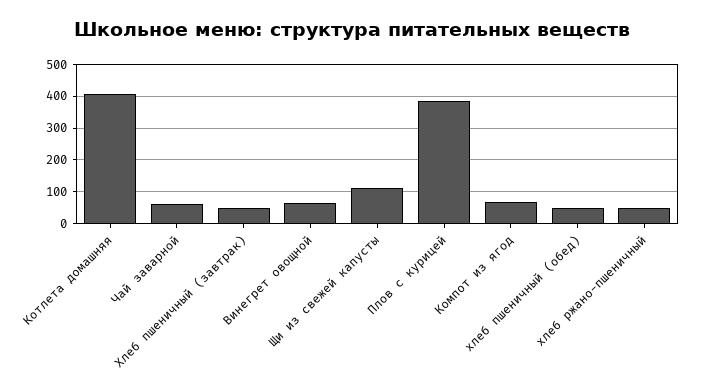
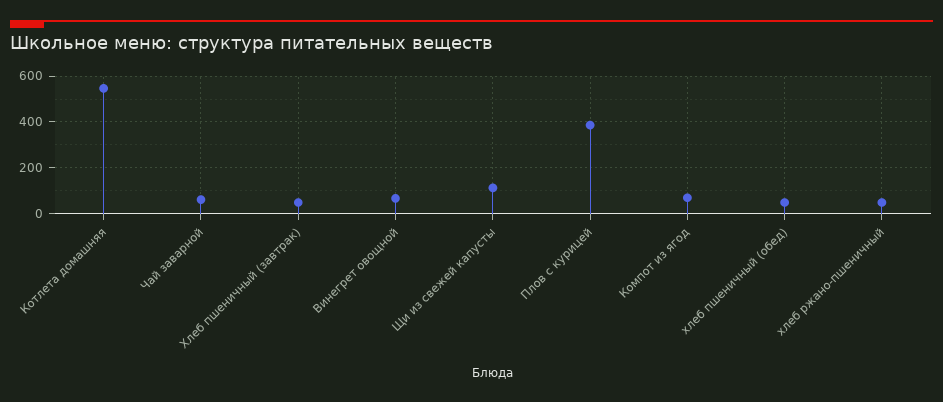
Котлета домашняя: 400 -> 550

